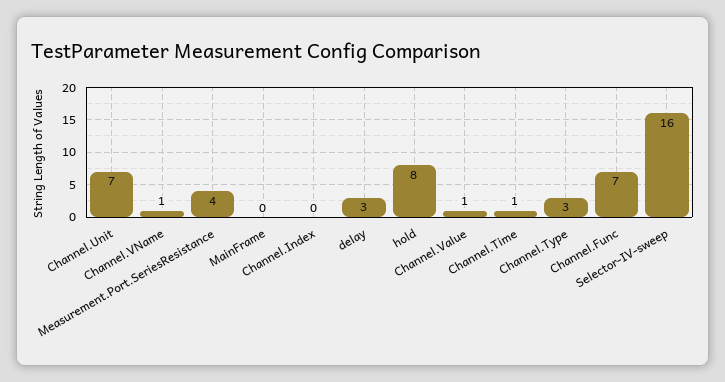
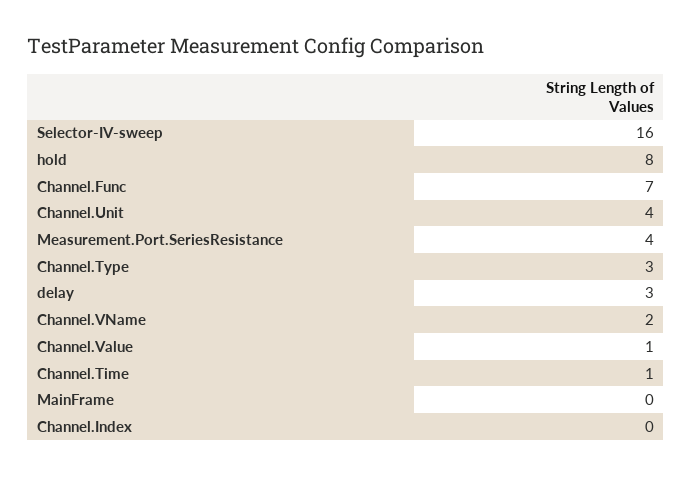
Channel.Unit: 7 -> 4
Channel.VName: 1 -> 2

